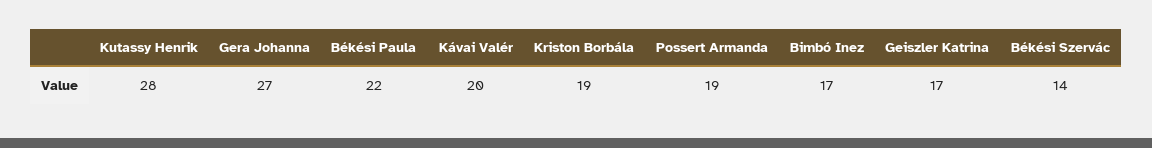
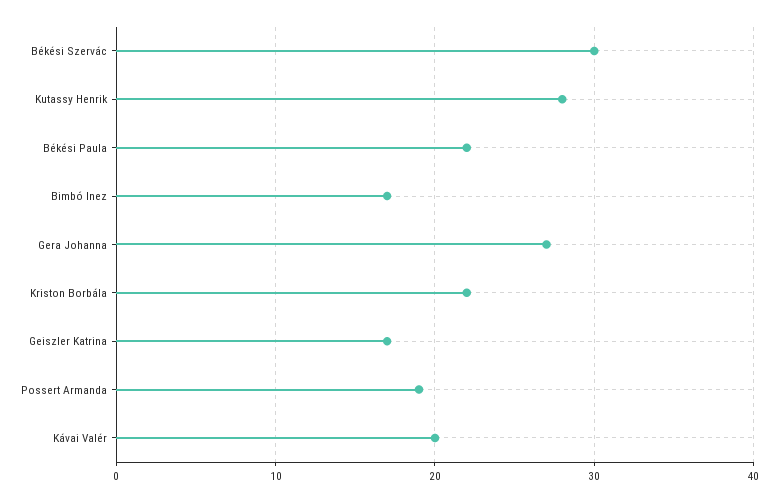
Kriston Borbála: 19 -> 22
Békési Szervác: 14 -> 30

